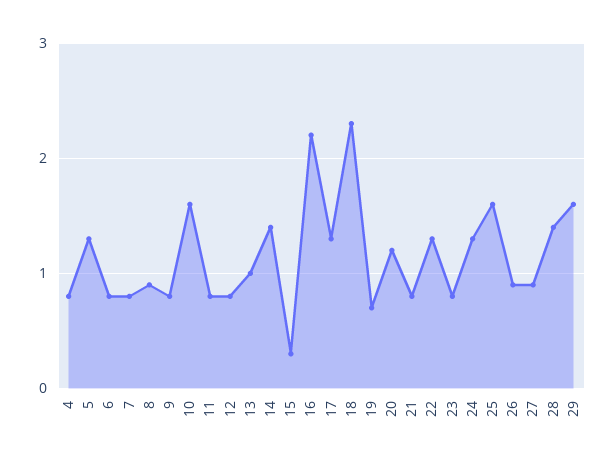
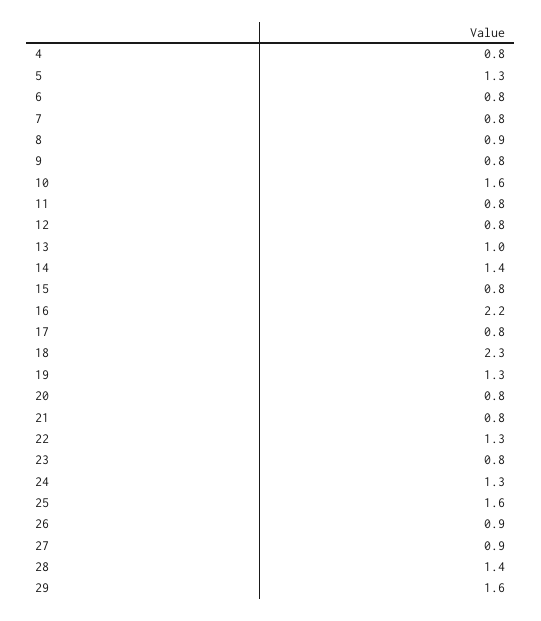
15: 0.3 -> 0.8
17: 1.3 -> 0.8
19: 0.7 -> 1.3
20: 1.2 -> 0.8

